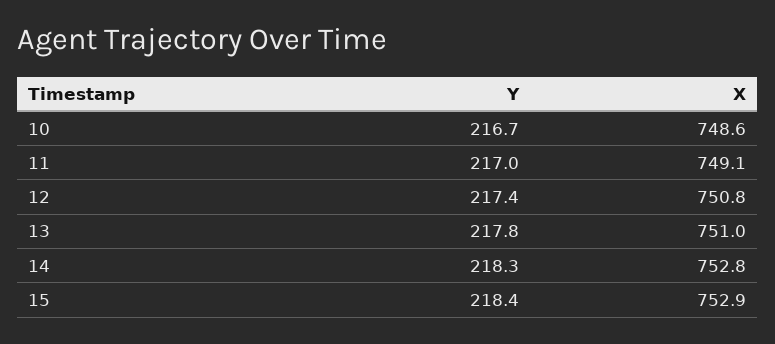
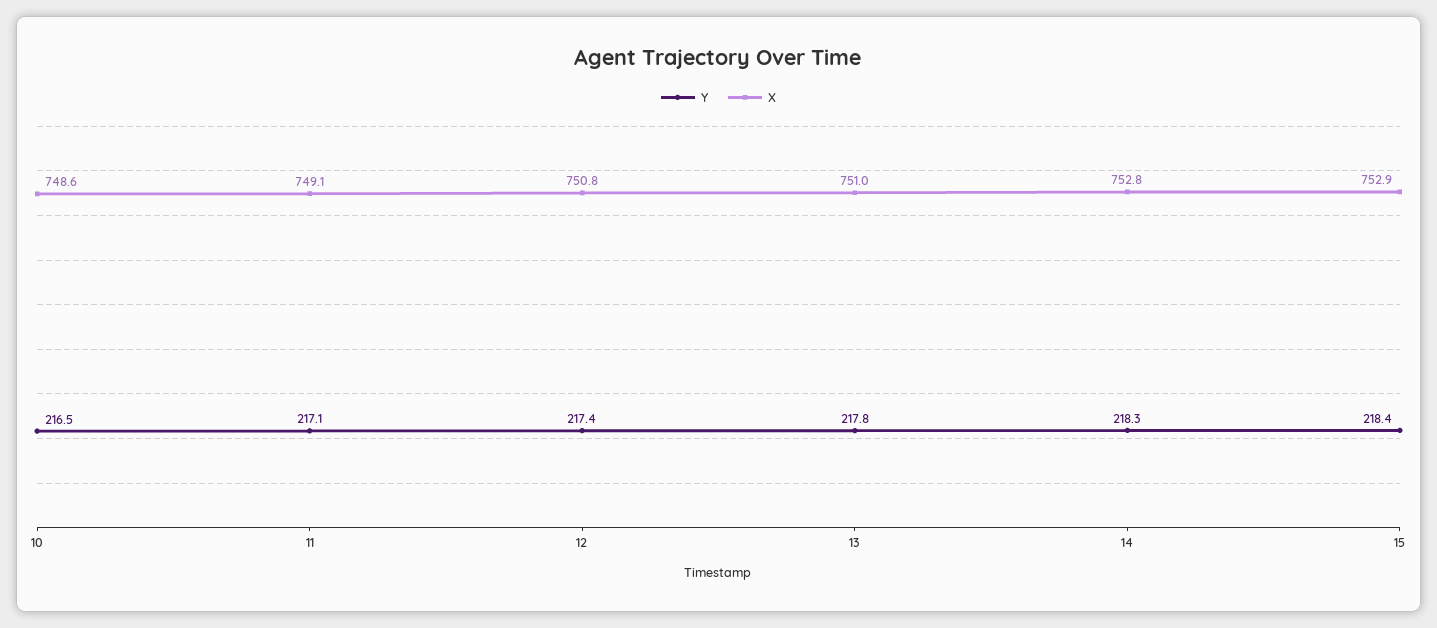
Y, 10: 216.7 -> 216.5
Y, 11: 217 -> 217.1

